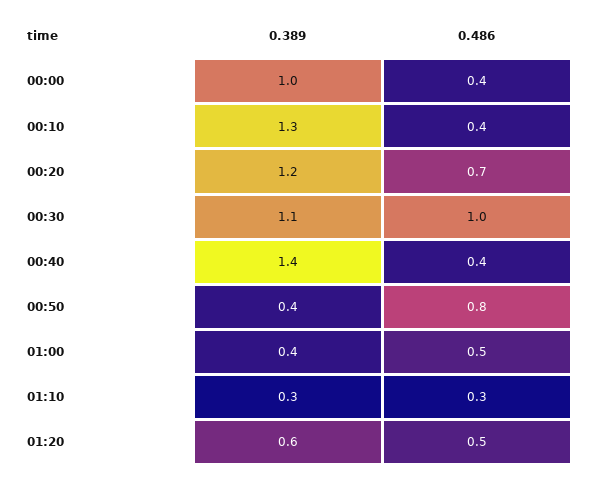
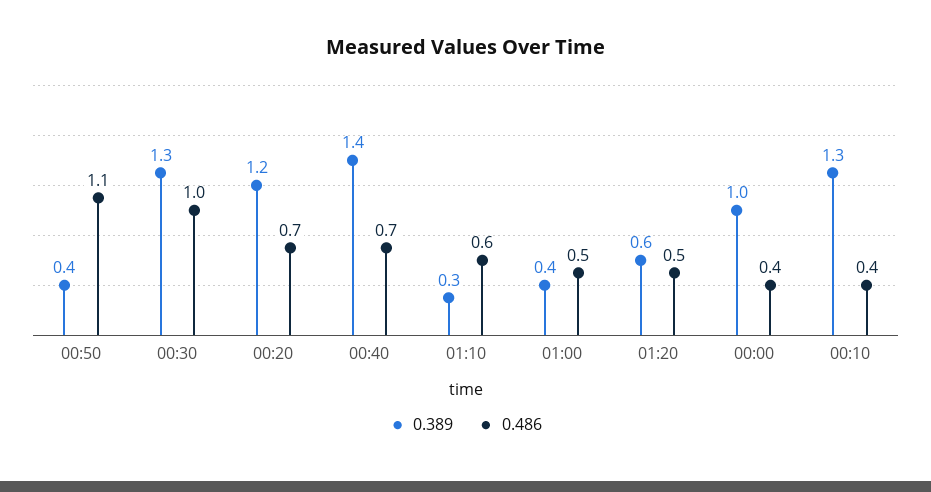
0.389, 00:30: 1.1 -> 1.3
0.486, 00:40: 0.4 -> 0.7
0.486, 00:50: 0.8 -> 1.1
0.486, 01:10: 0.3 -> 0.6

